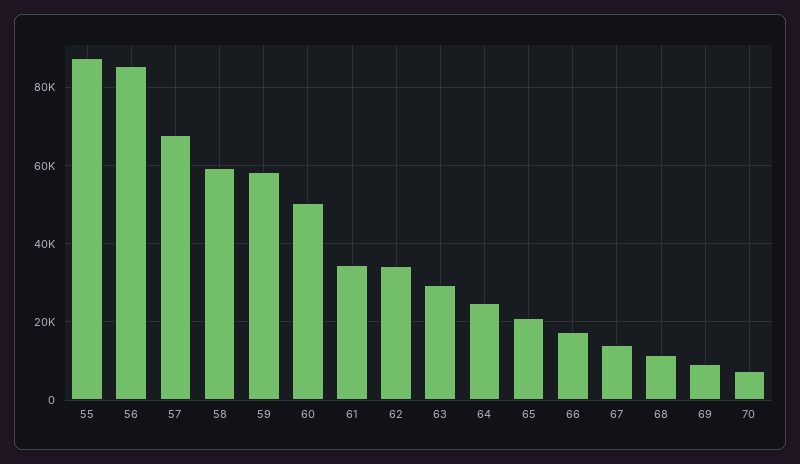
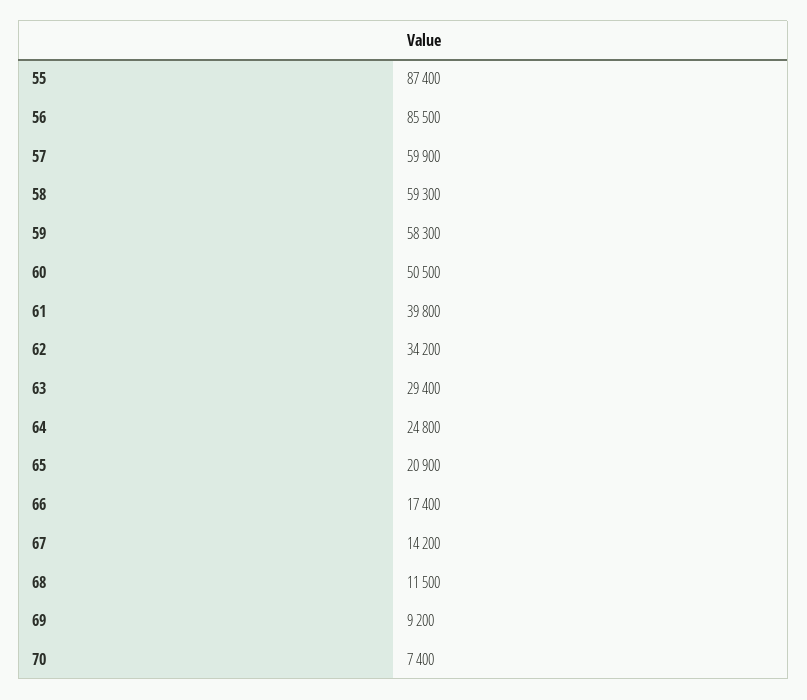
57: 68000 -> 59900
61: 34000 -> 39800

